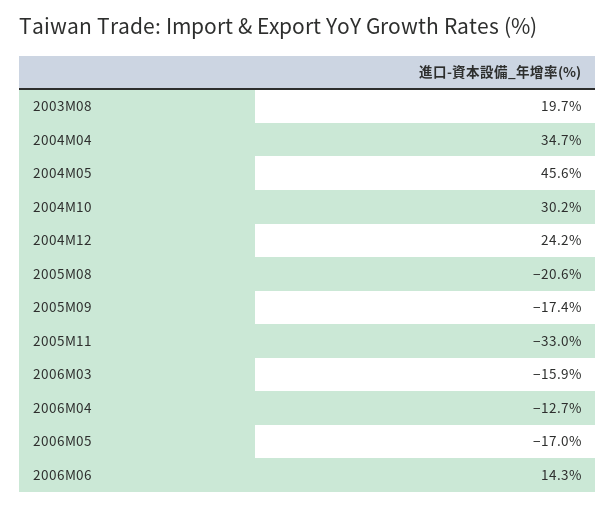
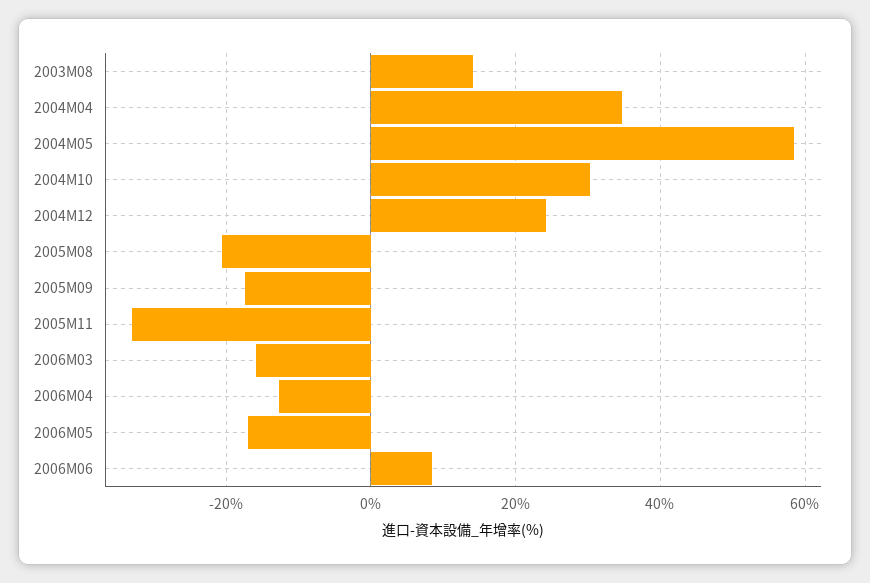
2003M08: 19.7 -> 14
2004M05: 45.6 -> 58
2006M06: 14.3 -> 8

